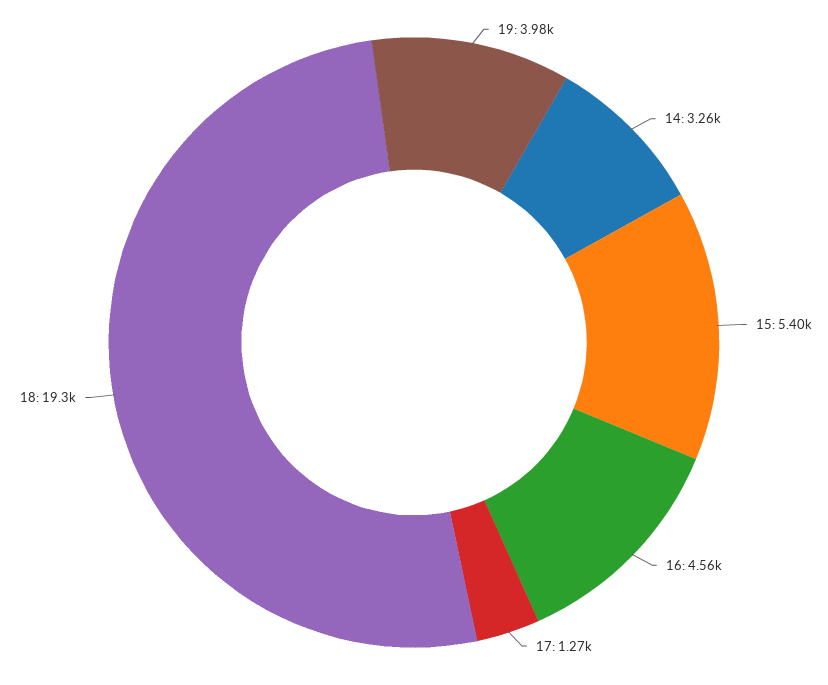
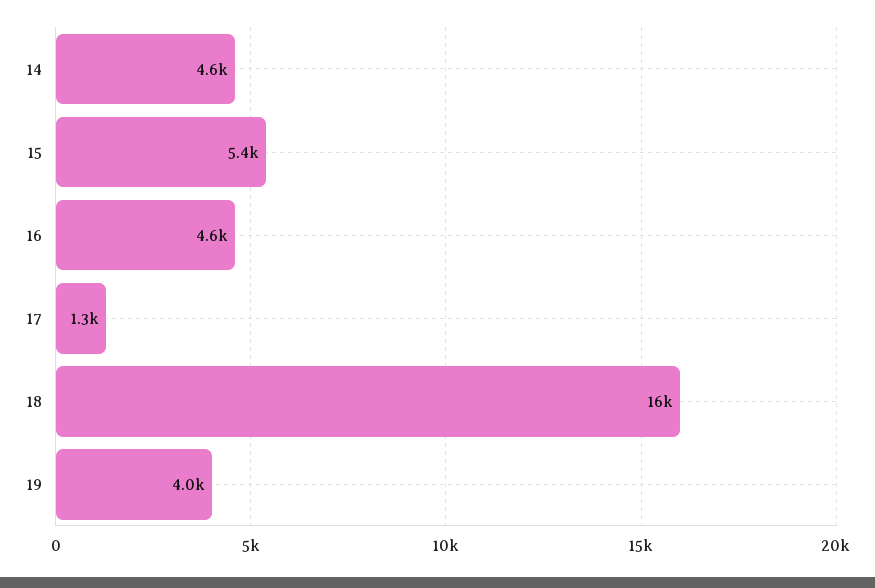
14: 3260 -> 4600
18: 19300 -> 16000

